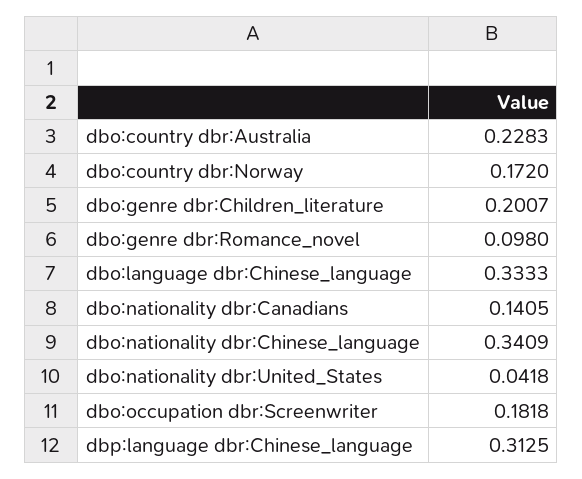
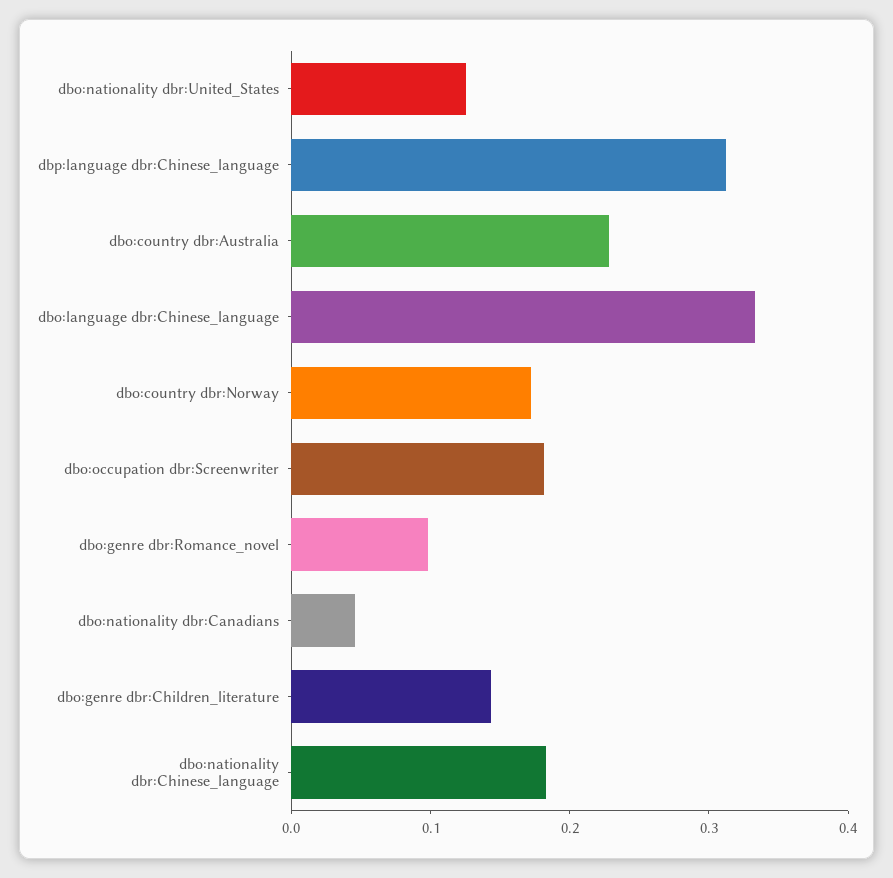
dbo:genre dbr:Children_literature: 0.2007 -> 0.14
dbo:nationality dbr:Canadians: 0.1405 -> 0.04
dbo:nationality dbr:Chinese_language: 0.3409 -> 0.18
dbo:nationality dbr:United_States: 0.0418 -> 0.12

